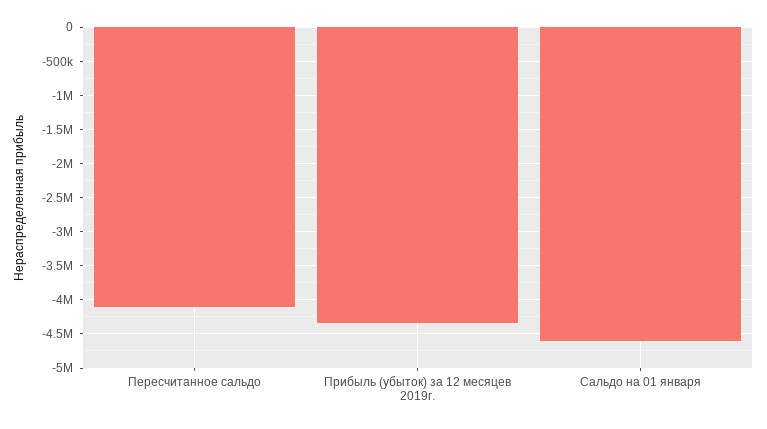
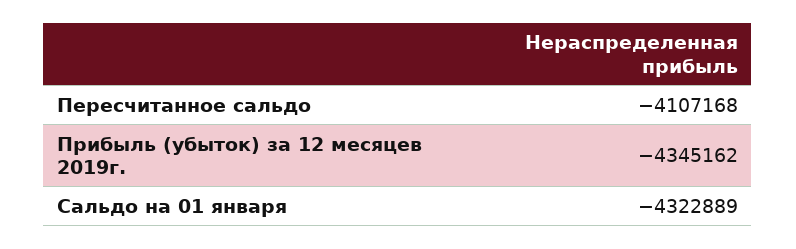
Сальдо на 01 января: -4600000 -> -4322889

